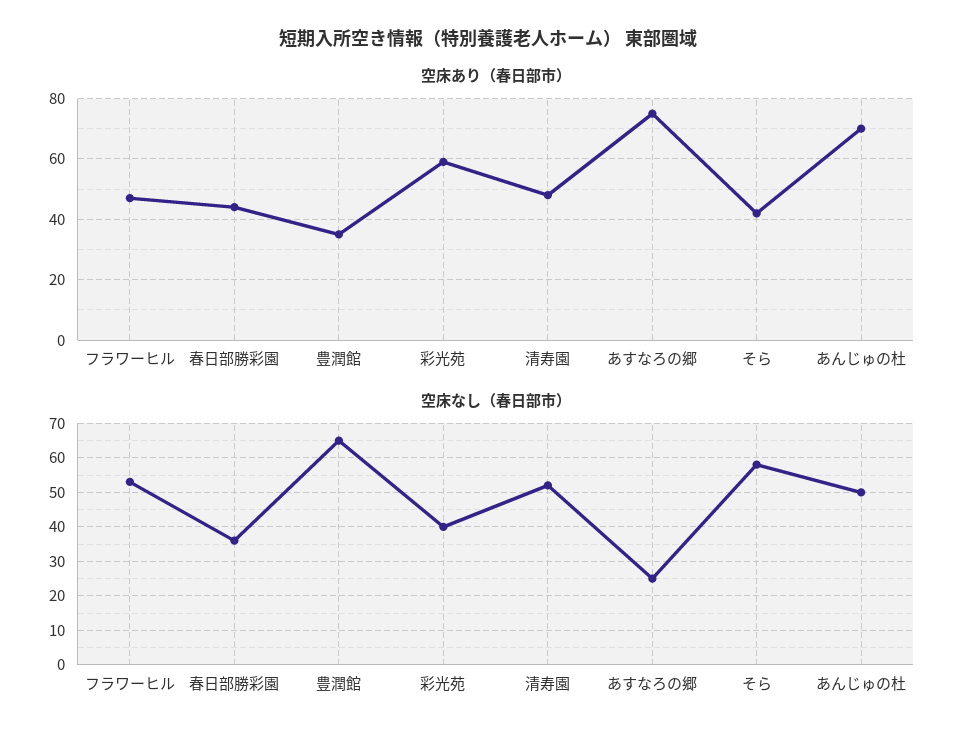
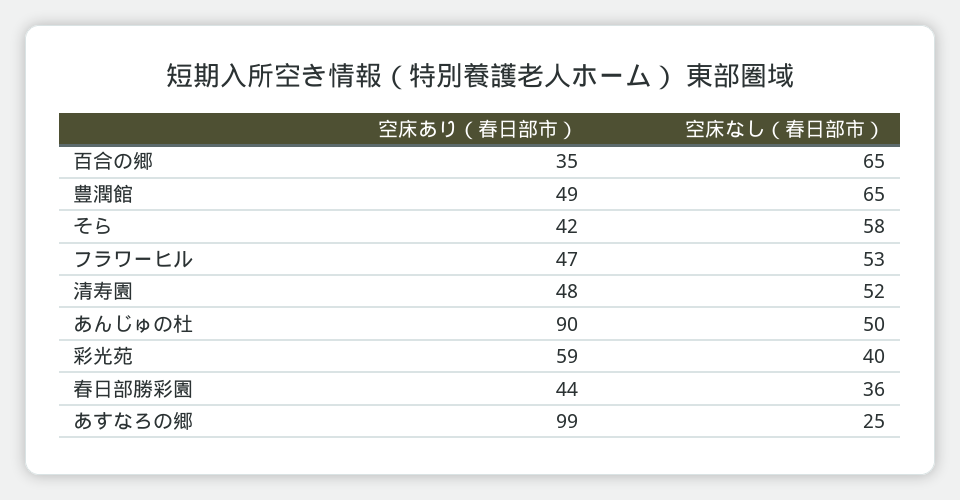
空床あり（春日部市）, 豊潤館: 35 -> 49
空床あり（春日部市）, あすなろの郷: 75 -> 99
空床あり（春日部市）, あんじゅの杜: 70 -> 90
空床あり（春日部市）, 百合の郷: none -> 35
空床なし（春日部市）, 百合の郷: none -> 65

